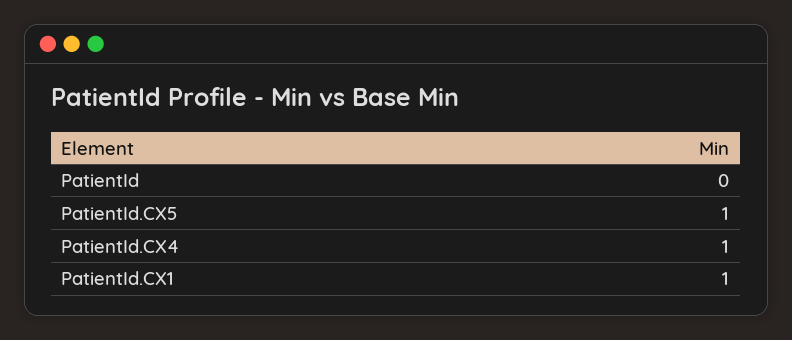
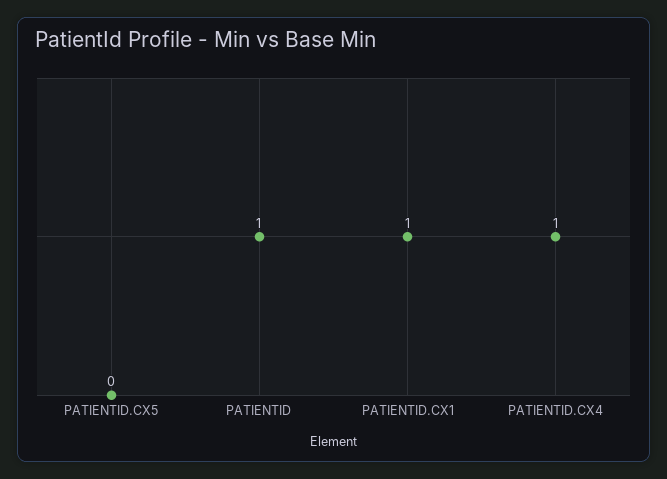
PatientId: 0 -> 1
PatientId.CX5: 1 -> 0

